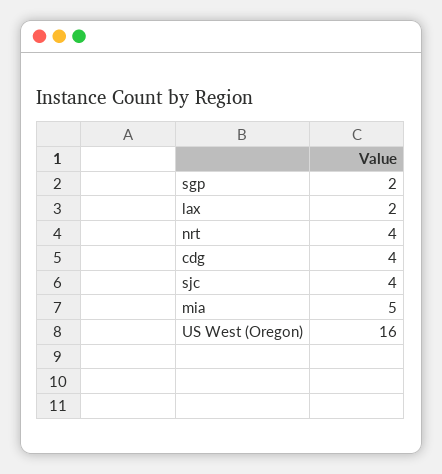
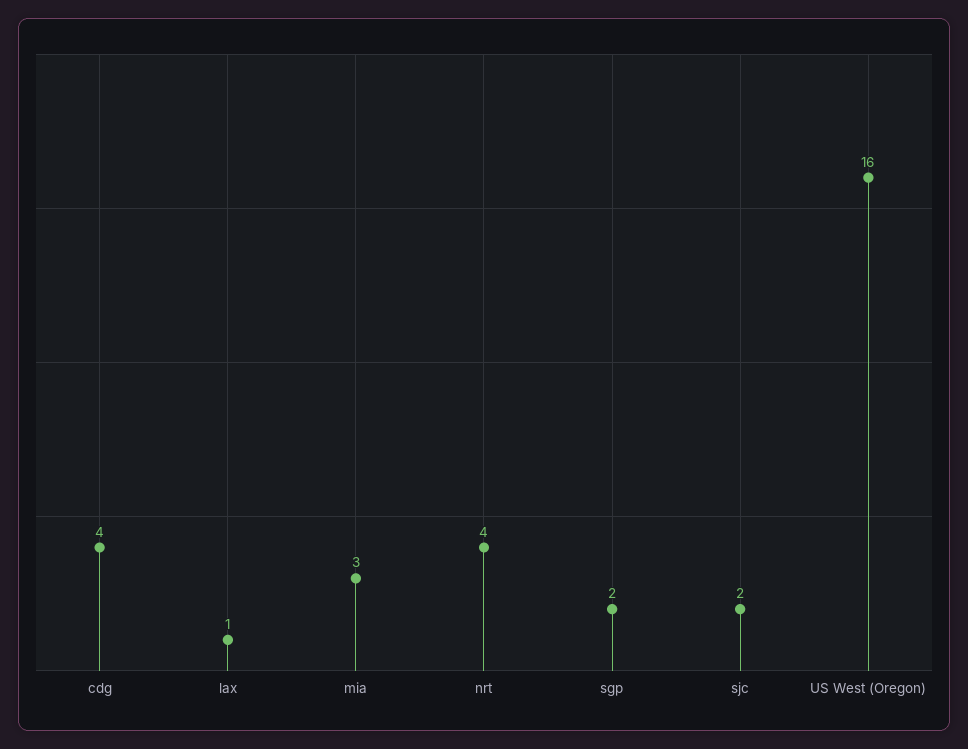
lax: 2 -> 1
sjc: 4 -> 2
mia: 5 -> 3

